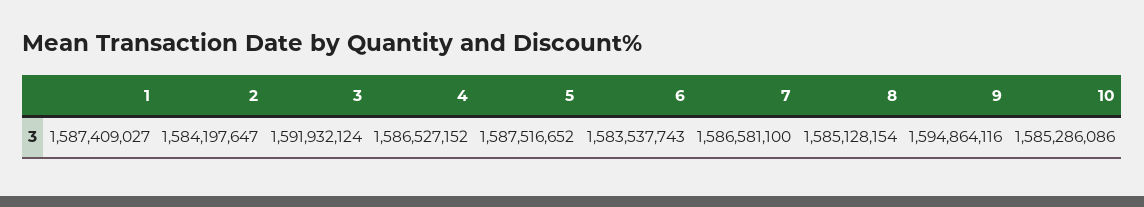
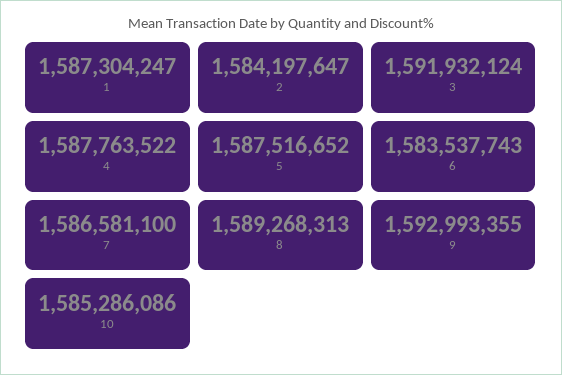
1: 1587409027 -> 1587304247
4: 1586527152 -> 1587763522
8: 1585128154 -> 1589268313
9: 1594864116 -> 1592993355

